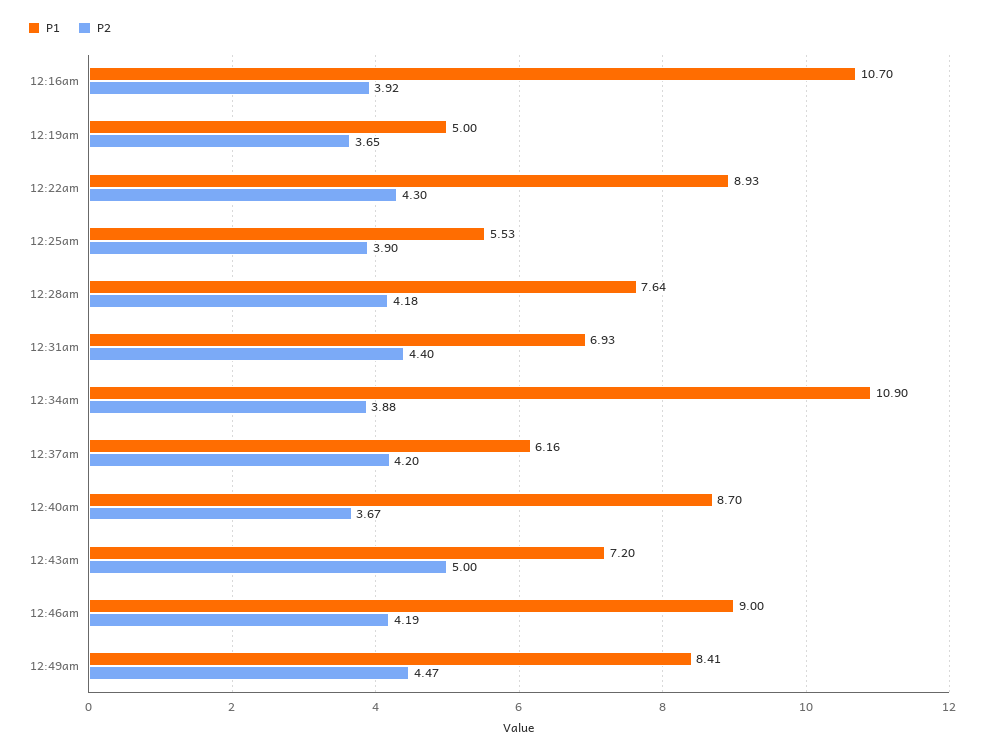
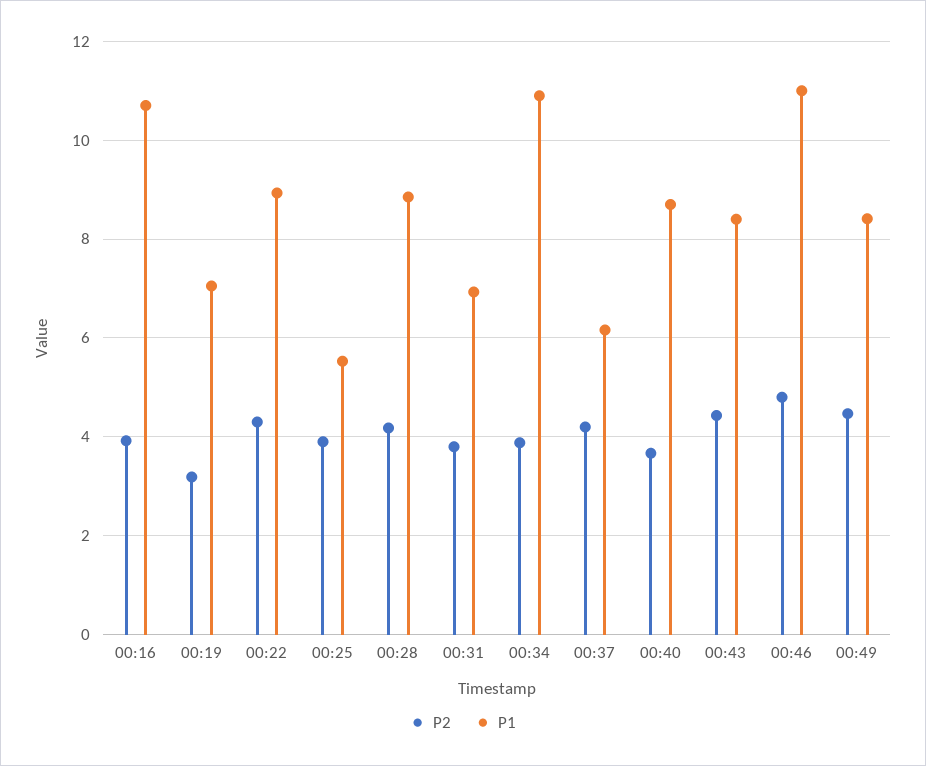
P1, 12:19am: 5 -> 7
P2, 12:19am: 3.65 -> 3.2
P1, 12:28am: 7.64 -> 8.8
P2, 12:31am: 4.4 -> 3.8
P1, 12:43am: 7.2 -> 8.4
P2, 12:43am: 5 -> 4.4
P1, 12:46am: 9 -> 11
P2, 12:46am: 4.19 -> 4.8

